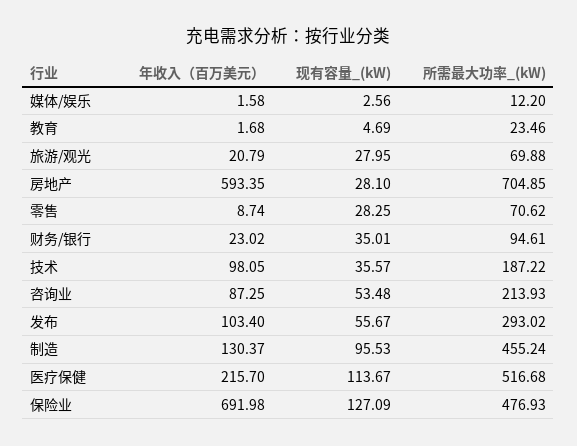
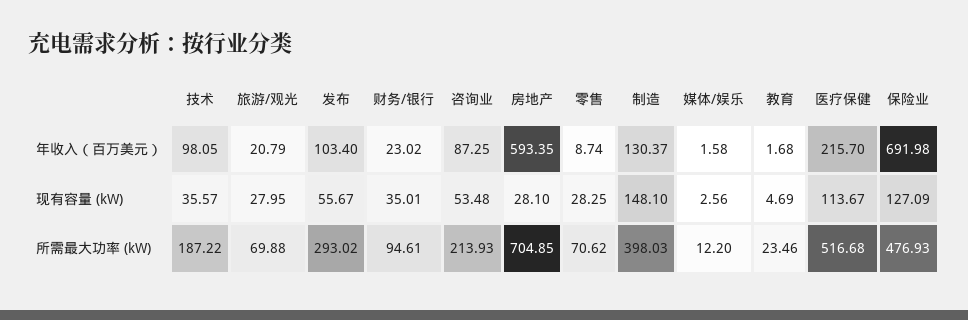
现有容量_(kW), 制造: 95.53 -> 148.1
所需最大功率_(kW), 制造: 455.24 -> 398.03

